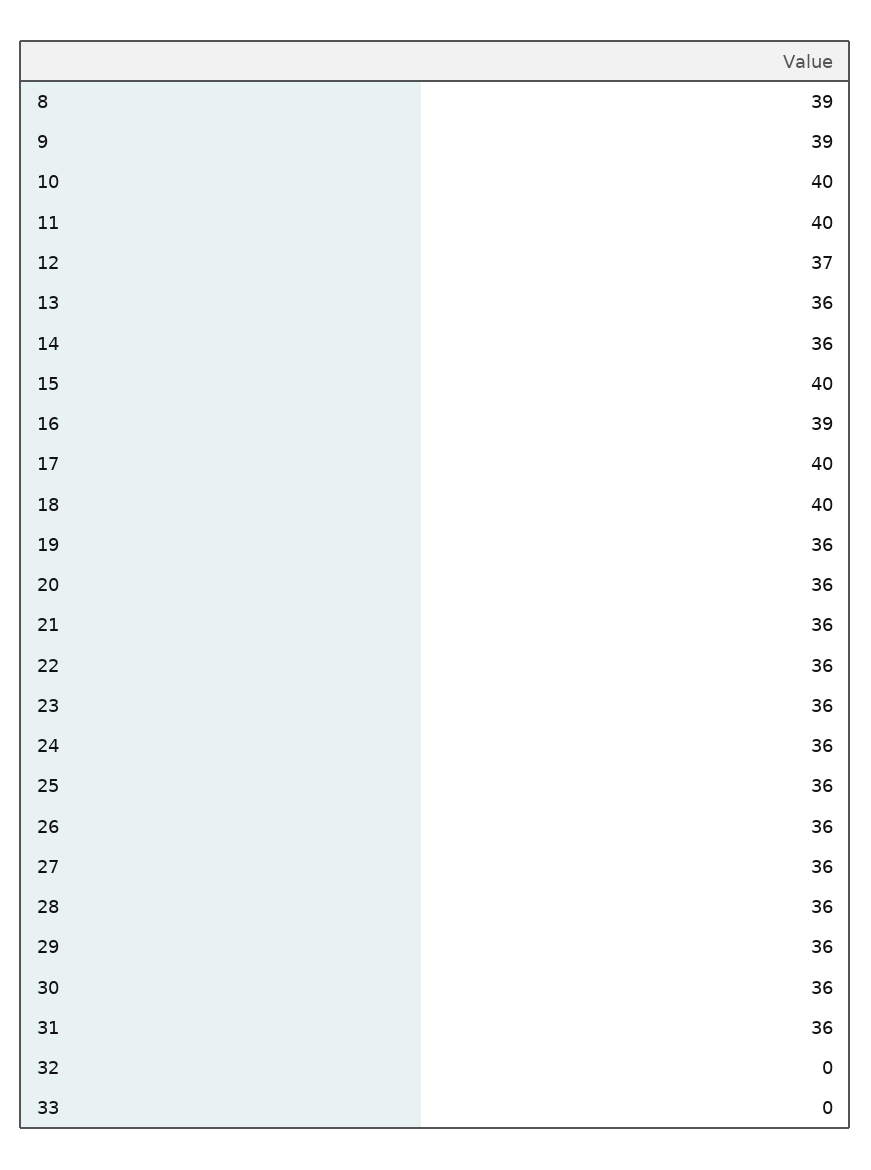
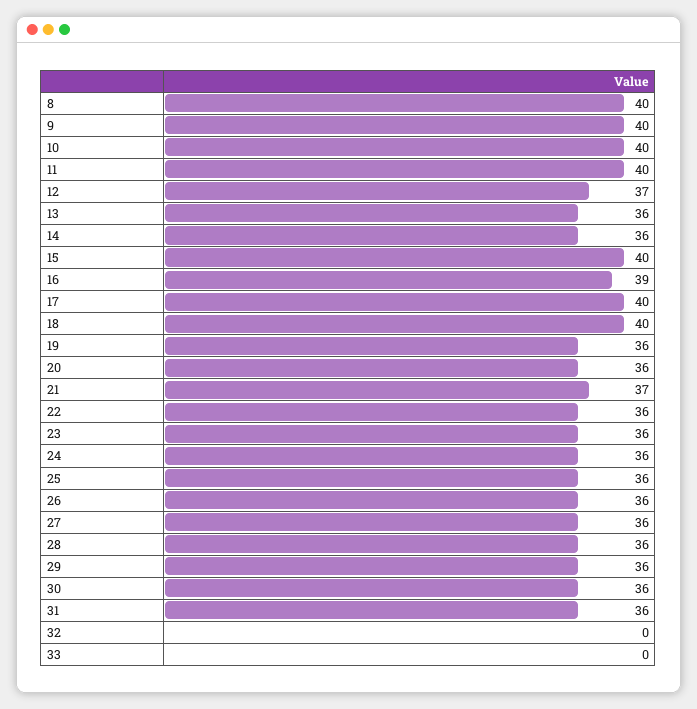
8: 39 -> 40
9: 39 -> 40
21: 36 -> 37

